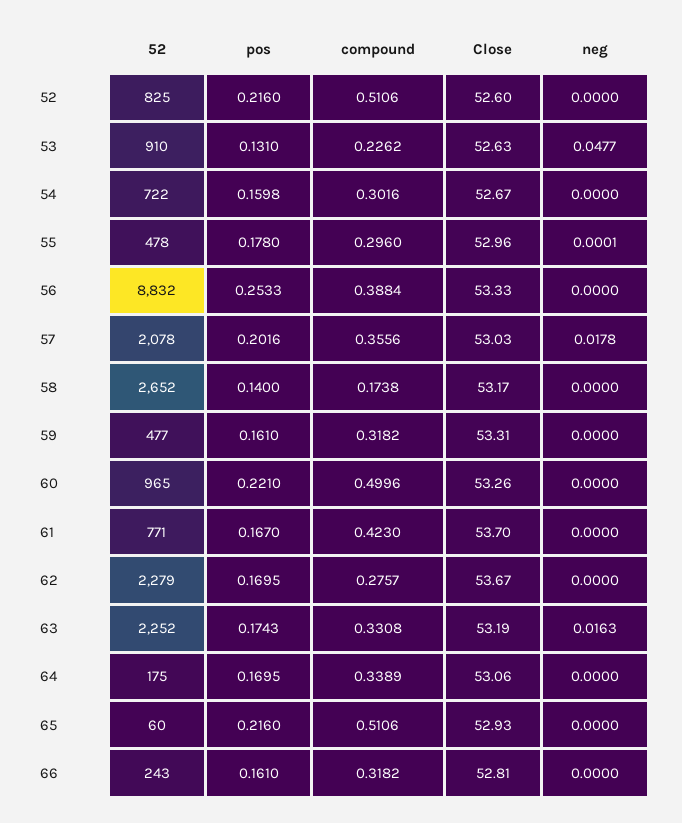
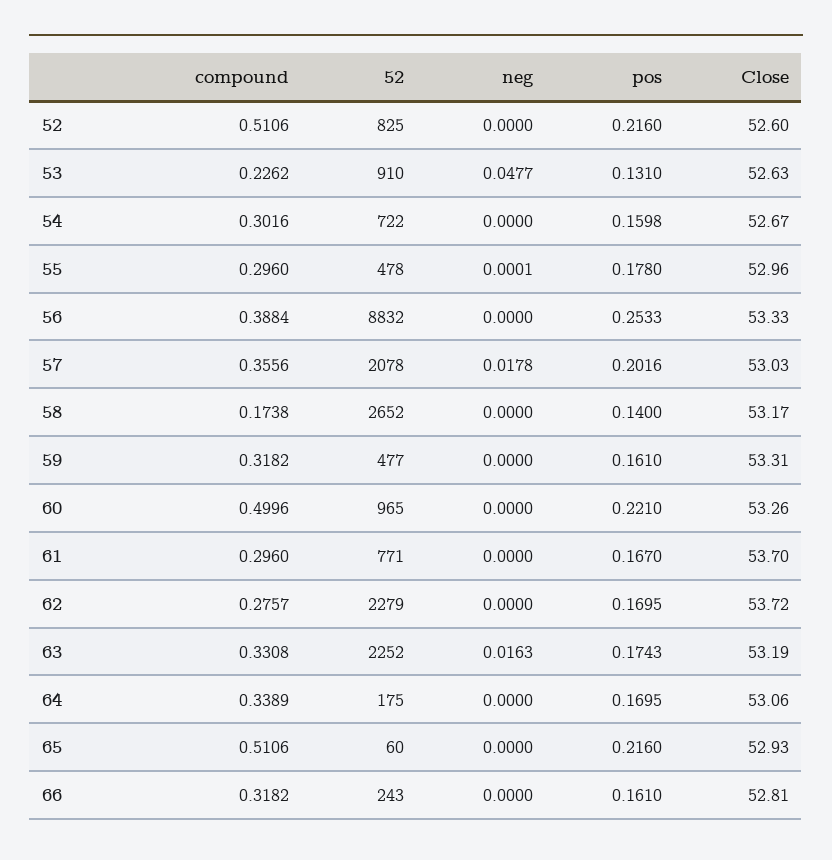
compound, 61: 0.423 -> 0.296
Close, 62: 53.67 -> 53.72

